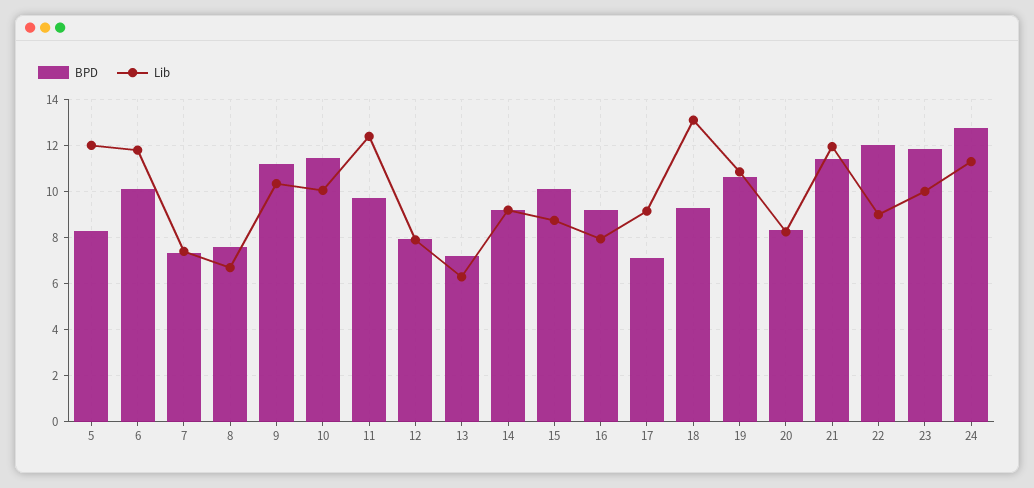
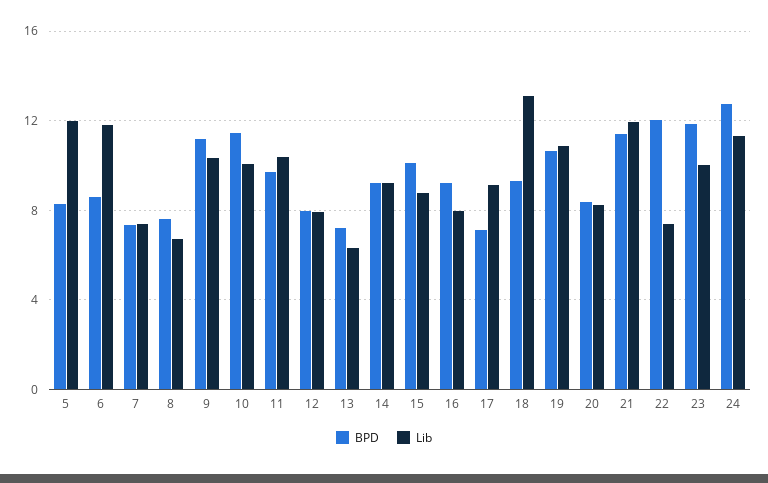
BPD, 6: 10 -> 8.5
Lib, 11: 12.5 -> 10.5
Lib, 22: 9 -> 7.5

